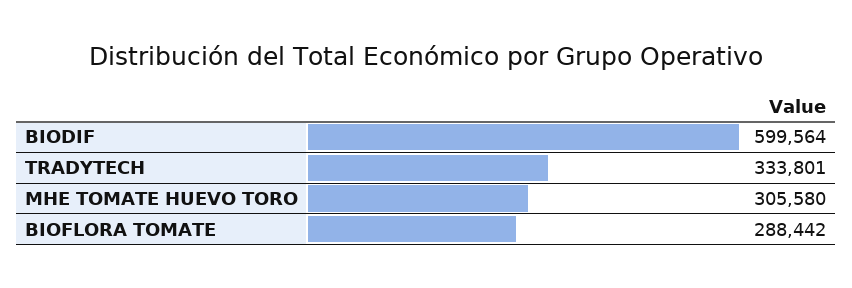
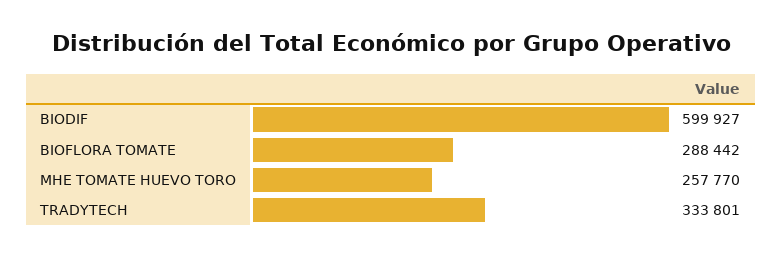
BIODIF: 599564 -> 599927
MHE TOMATE HUEVO TORO: 305580 -> 257770

